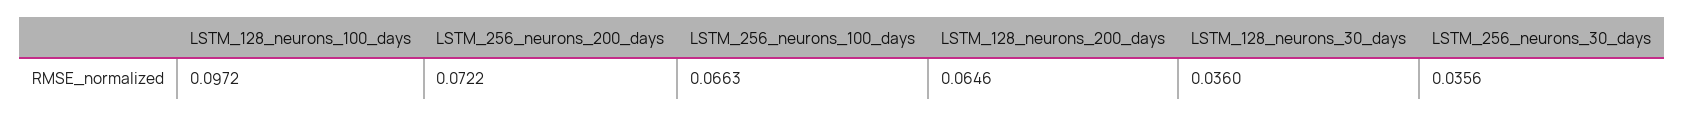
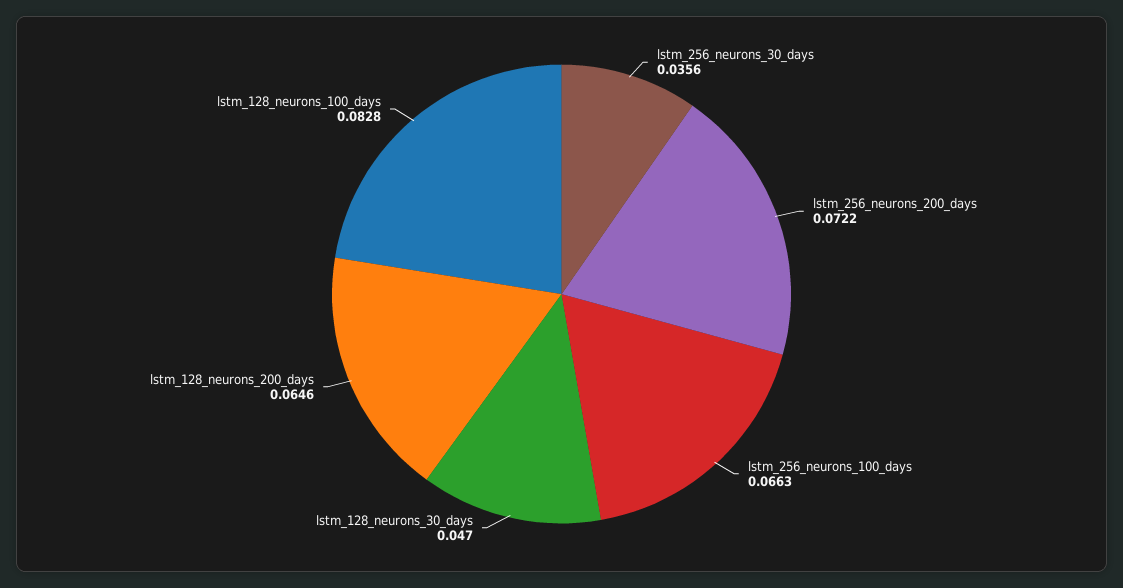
LSTM_128_neurons_100_days: 0.0972 -> 0.0828
LSTM_128_neurons_30_days: 0.036 -> 0.047

